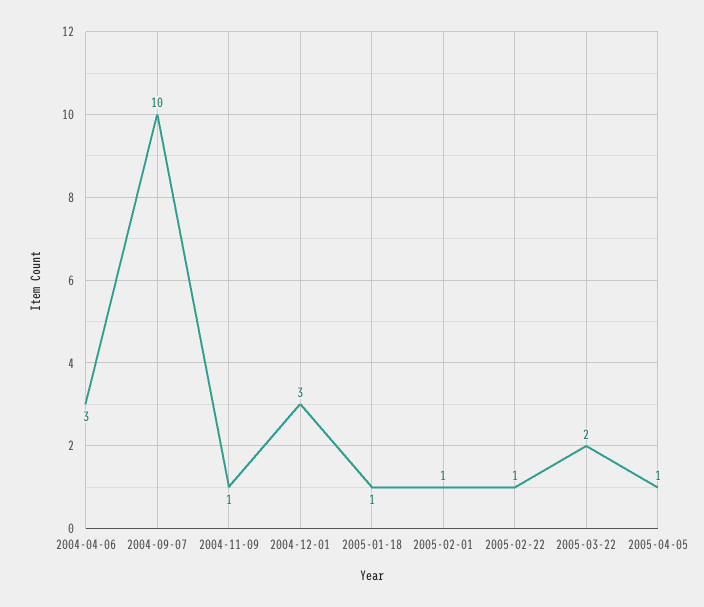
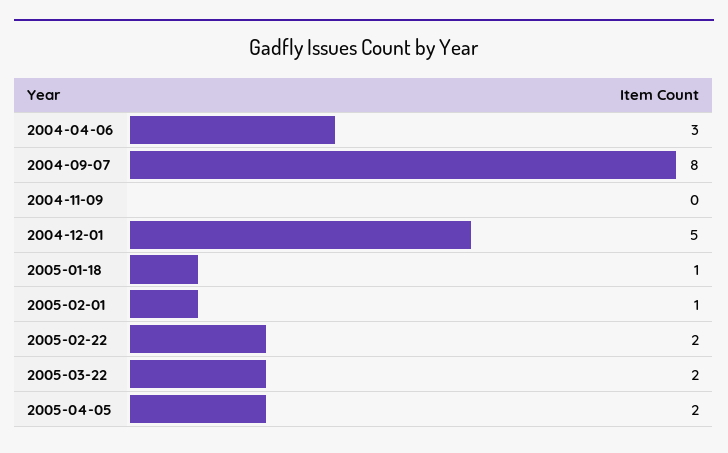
2004-09-07: 10 -> 8
2004-11-09: 1 -> 0
2004-12-01: 3 -> 5
2005-02-22: 1 -> 2
2005-04-05: 1 -> 2

